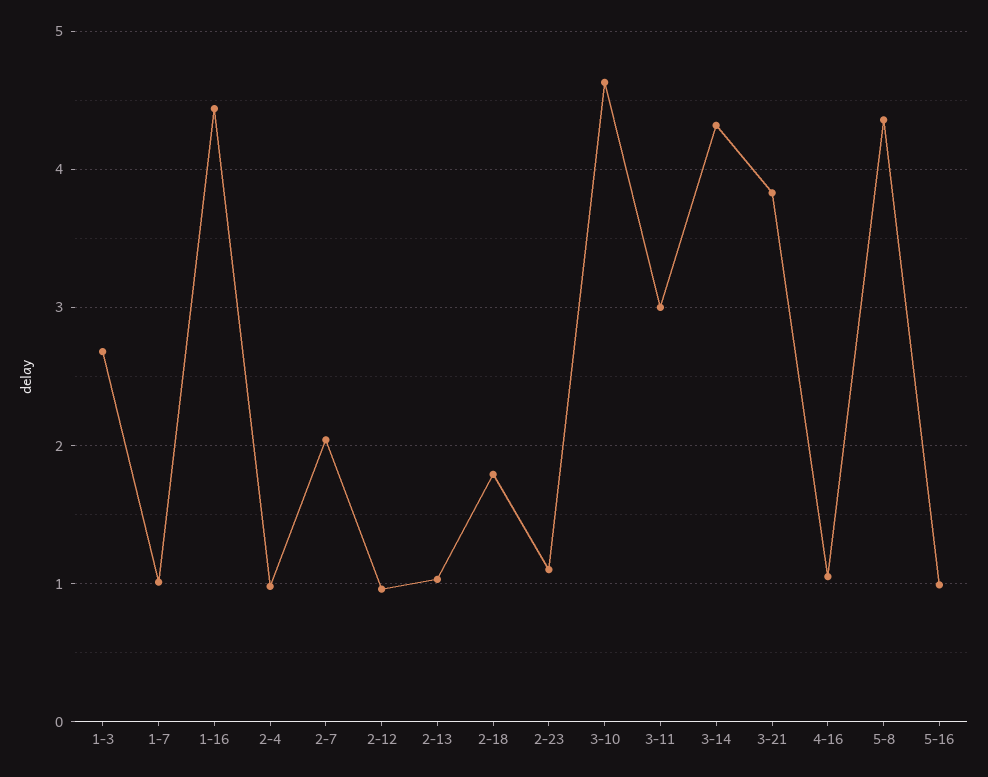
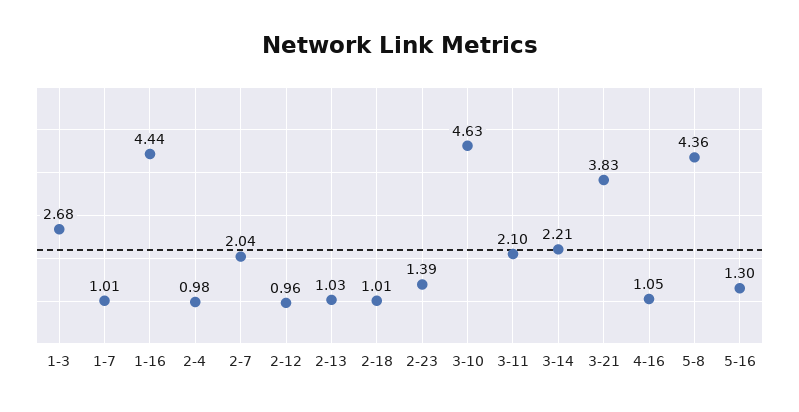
2-18: 1.8 -> 1.01
2-23: 1.1 -> 1.39
3-11: 3 -> 2.1
3-14: 4.3 -> 2.21
5-16: 1 -> 1.3

